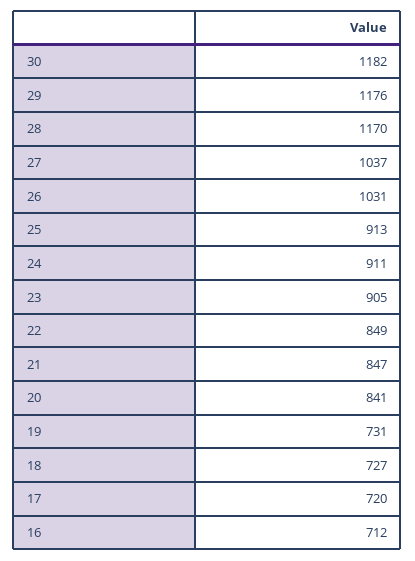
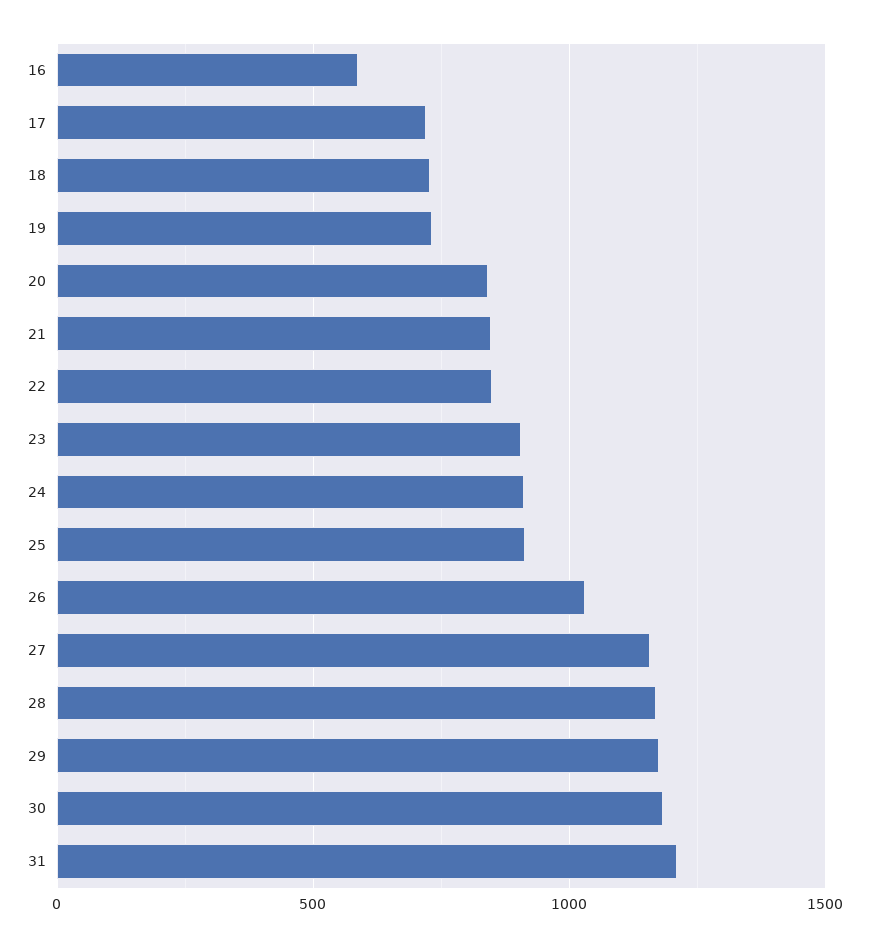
27: 1037 -> 1150
16: 712 -> 600
31: none -> 1200

